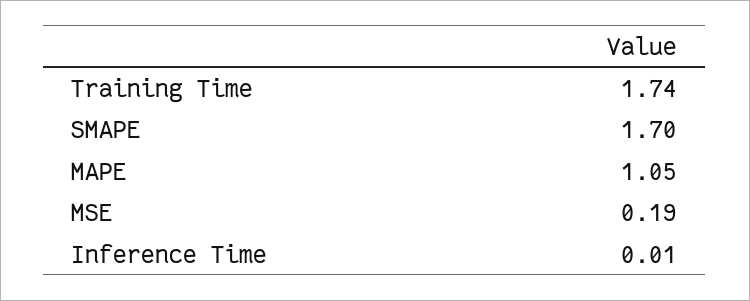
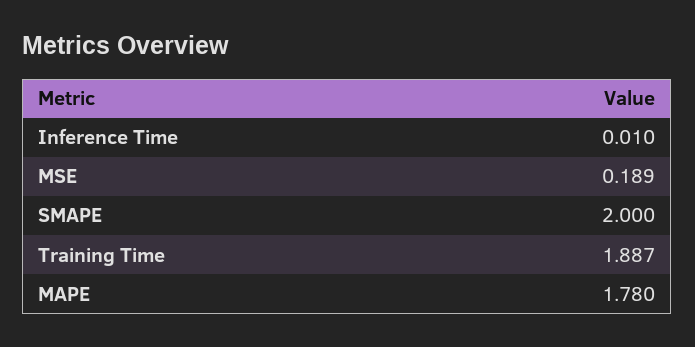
Training Time: 1.74 -> 1.887
SMAPE: 1.7 -> 2
MAPE: 1.05 -> 1.78

